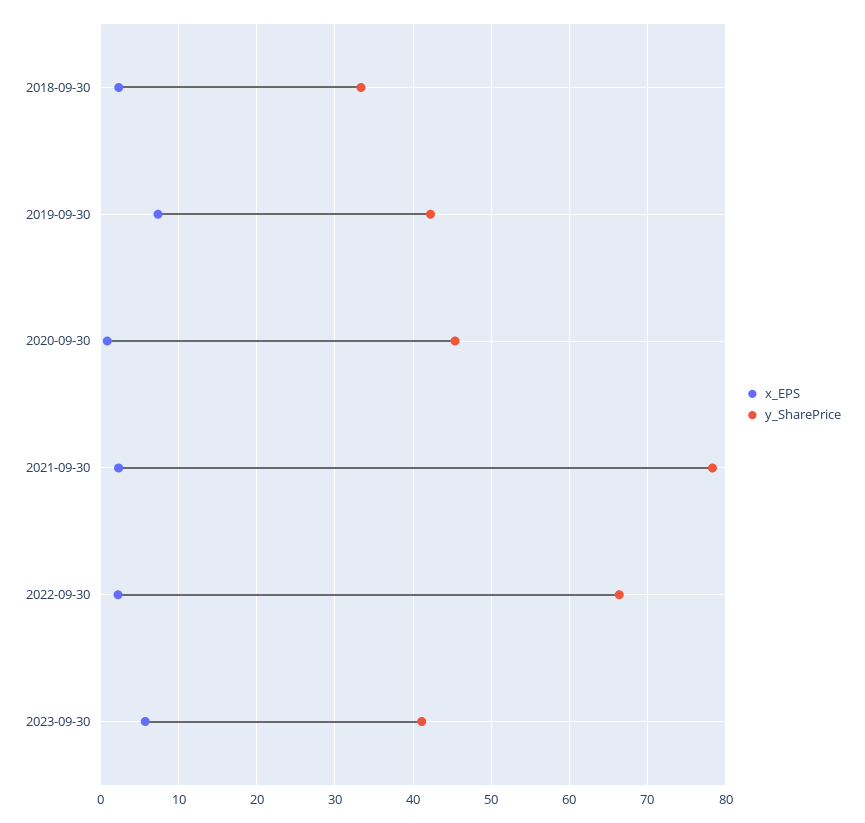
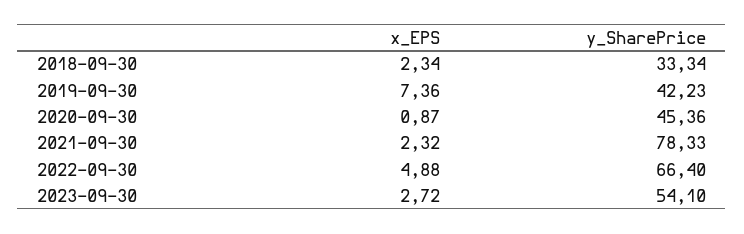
x_EPS, 2022-09-30: 2 -> 4.88
x_EPS, 2023-09-30: 6 -> 2.72
y_SharePrice, 2023-09-30: 41 -> 54.1

